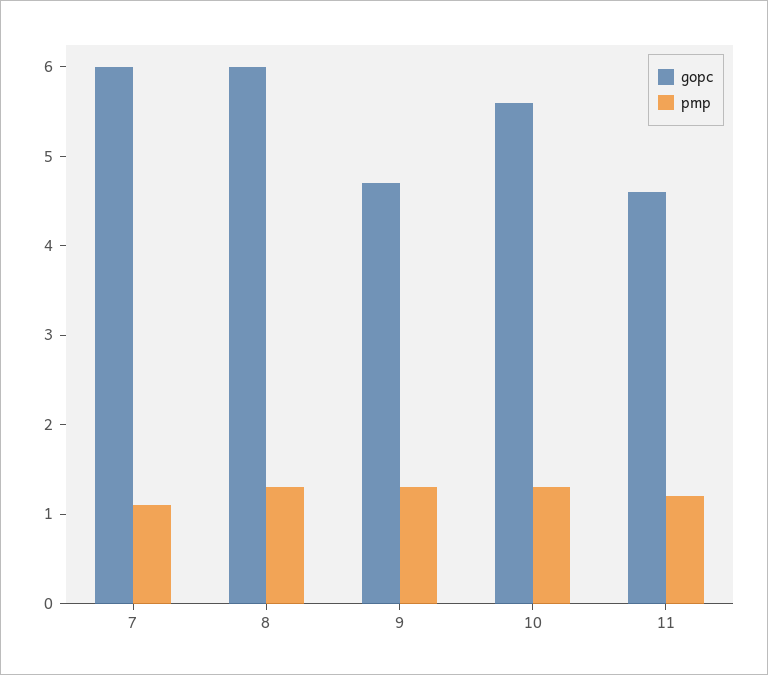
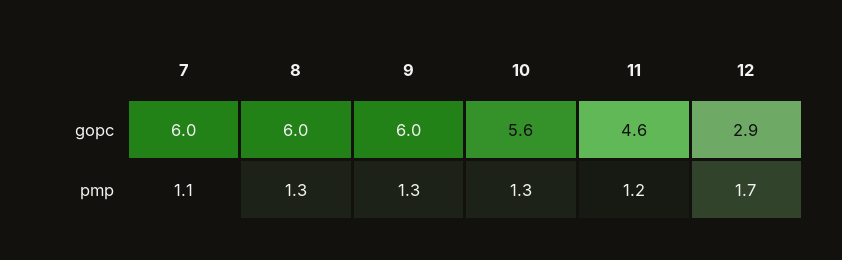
gopc, 9: 4.7 -> 6
gopc, 12: none -> 2.9
pmp, 12: none -> 1.7

